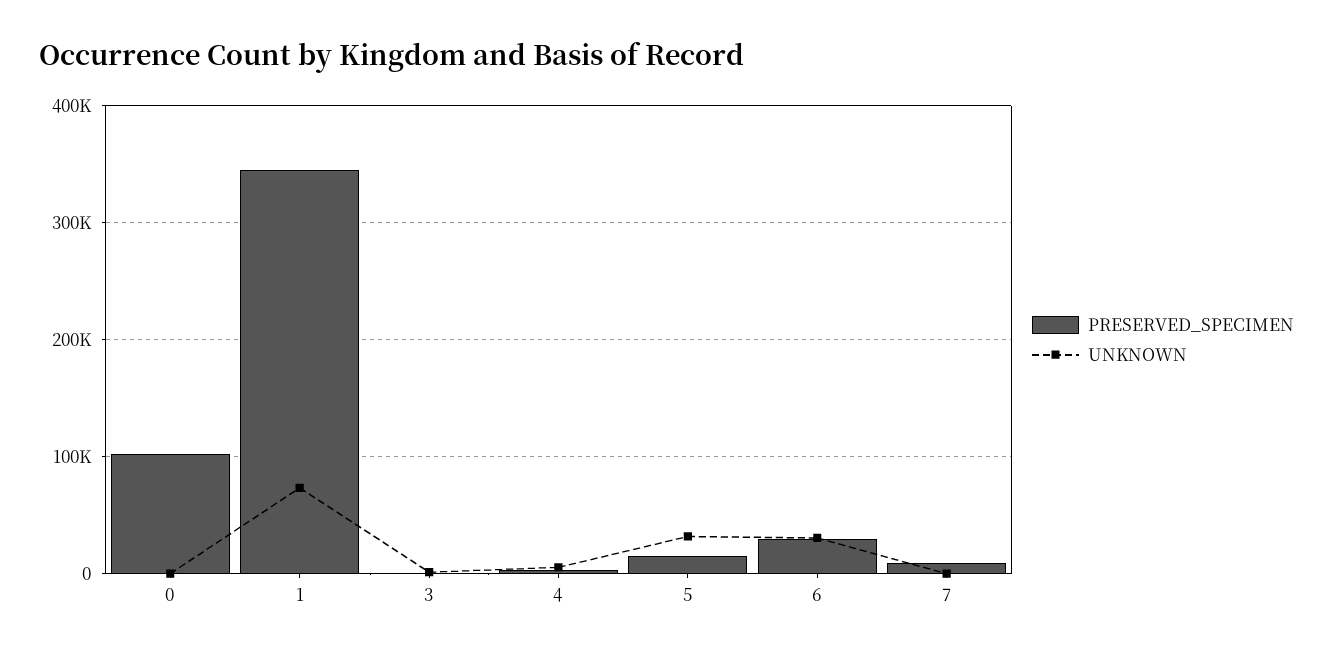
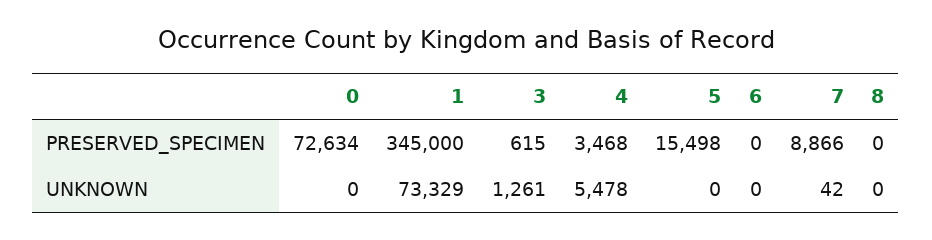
PRESERVED_SPECIMEN, 0: 100000 -> 72634
UNKNOWN, 5: 30000 -> 0
PRESERVED_SPECIMEN, 6: 30000 -> 0
UNKNOWN, 6: 30000 -> 0
PRESERVED_SPECIMEN, 8: none -> 0
UNKNOWN, 8: none -> 0

